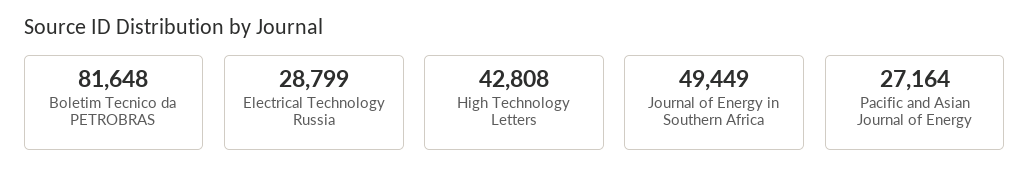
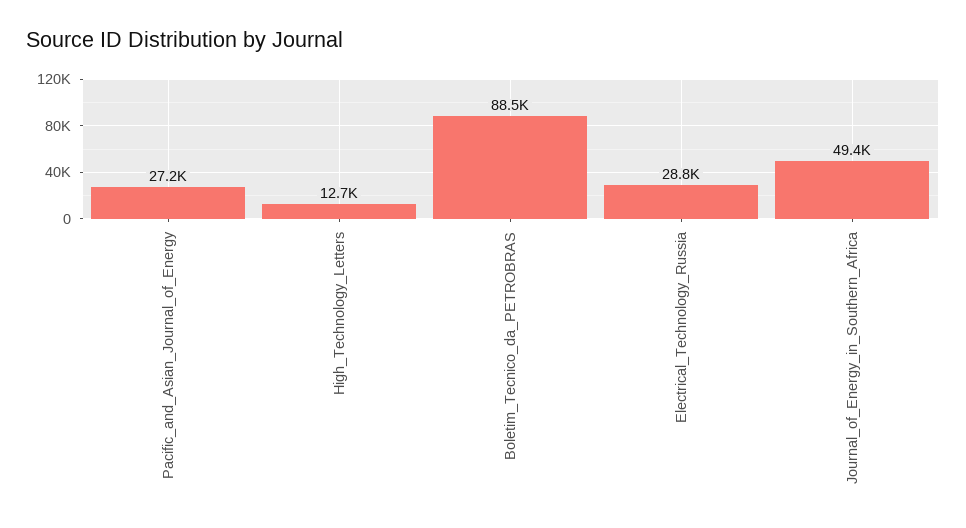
Boletim Tecnico da PETROBRAS: 81648 -> 88500
High Technology Letters: 42808 -> 12700

